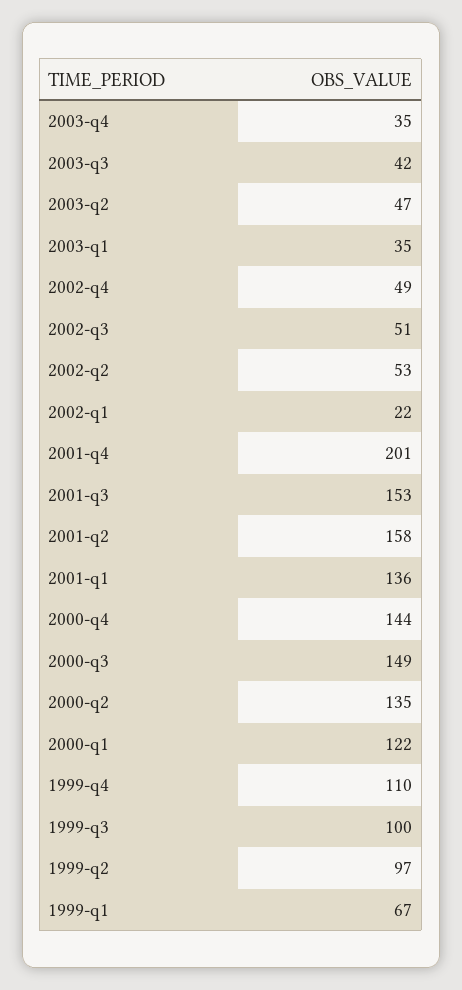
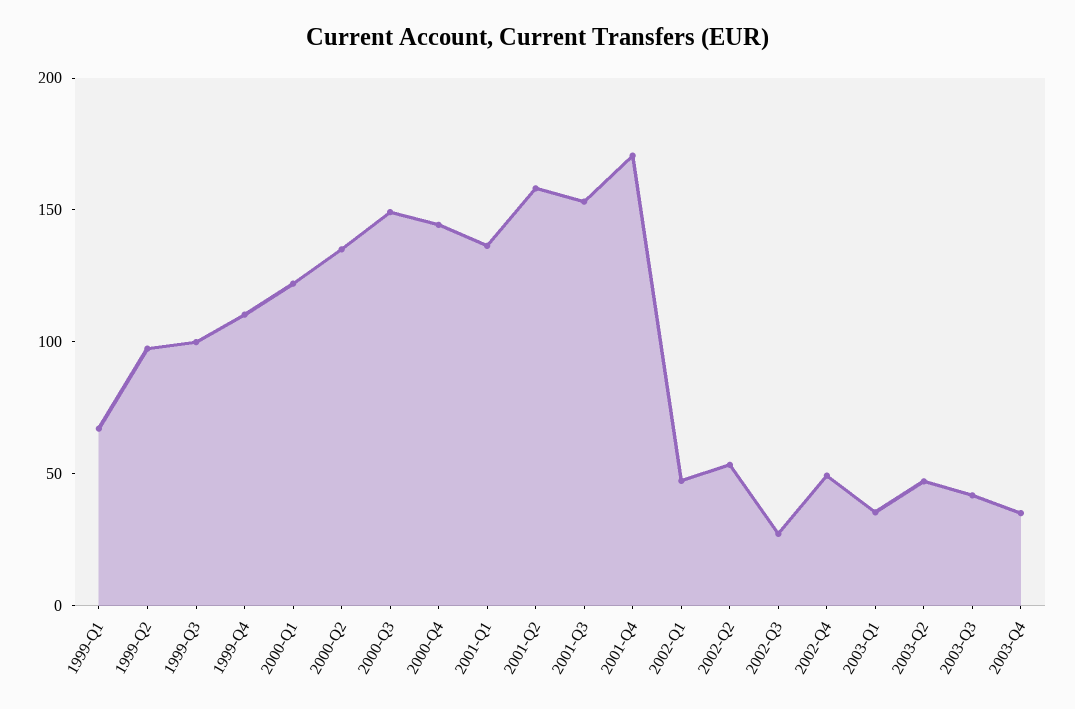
2002-q3: 51 -> 30
2002-q1: 22 -> 50
2001-q4: 201 -> 170

